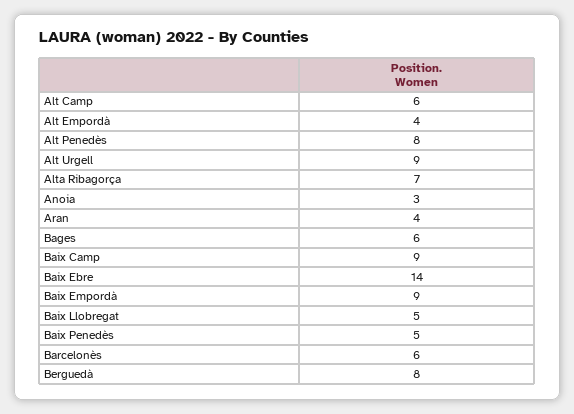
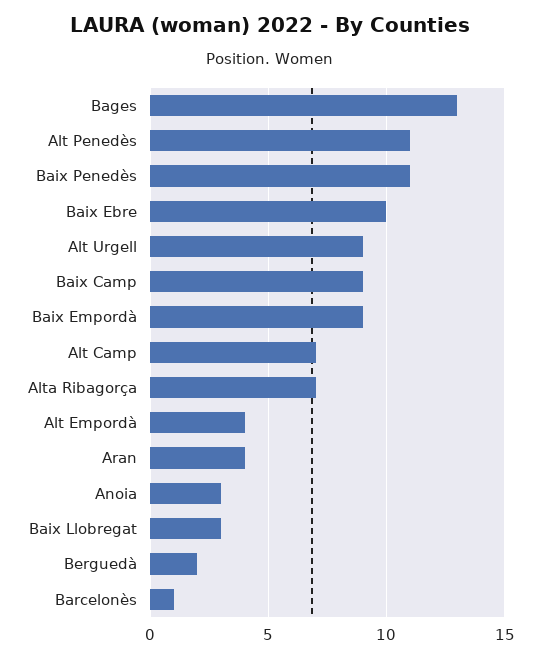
Alt Camp: 6 -> 7
Alt Penedès: 8 -> 11
Bages: 6 -> 13
Baix Ebre: 14 -> 10
Baix Llobregat: 5 -> 3
Baix Penedès: 5 -> 11
Barcelonès: 6 -> 1
Berguedà: 8 -> 2

